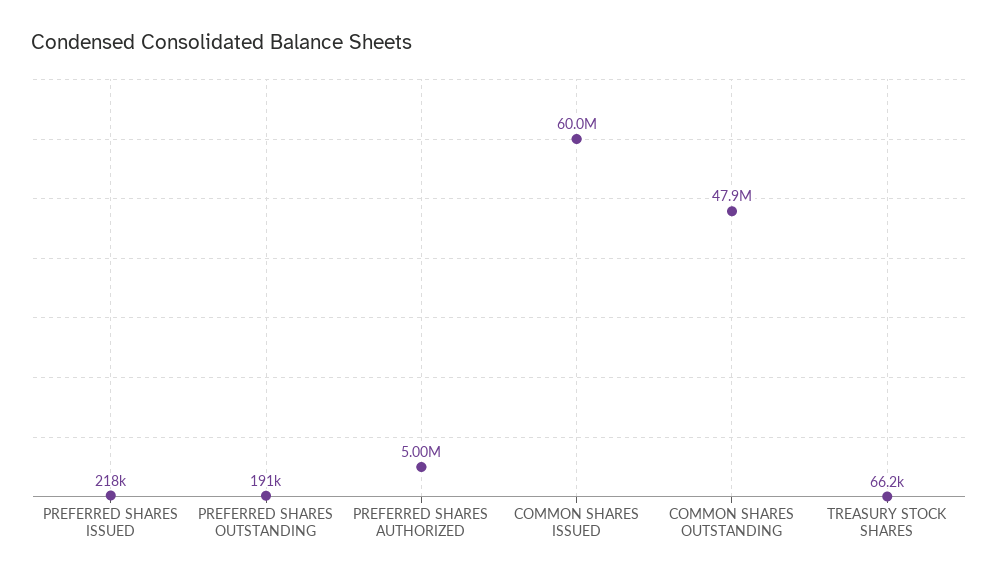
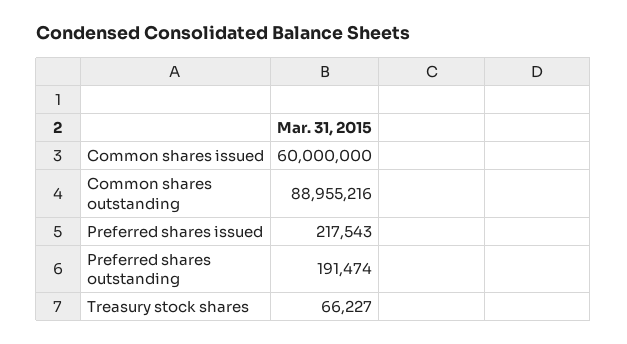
PREFERRED SHARES AUTHORIZED: 5000000 -> none
COMMON SHARES OUTSTANDING: 47900000 -> 88955216

